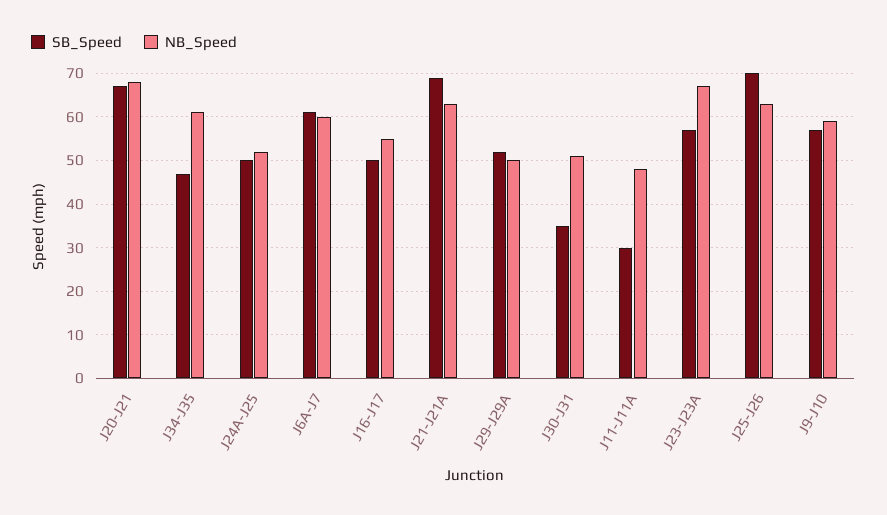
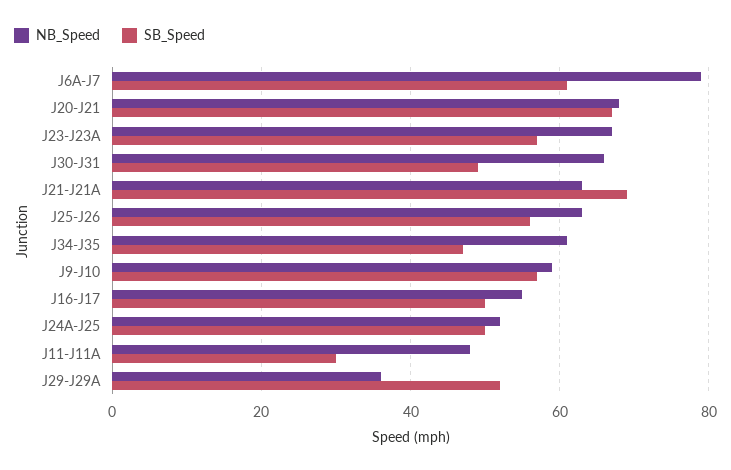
NB_Speed, J6A-J7: 60 -> 80
NB_Speed, J29-J29A: 50 -> 35
SB_Speed, J30-J31: 35 -> 50
NB_Speed, J30-J31: 50 -> 65
SB_Speed, J25-J26: 70 -> 55

